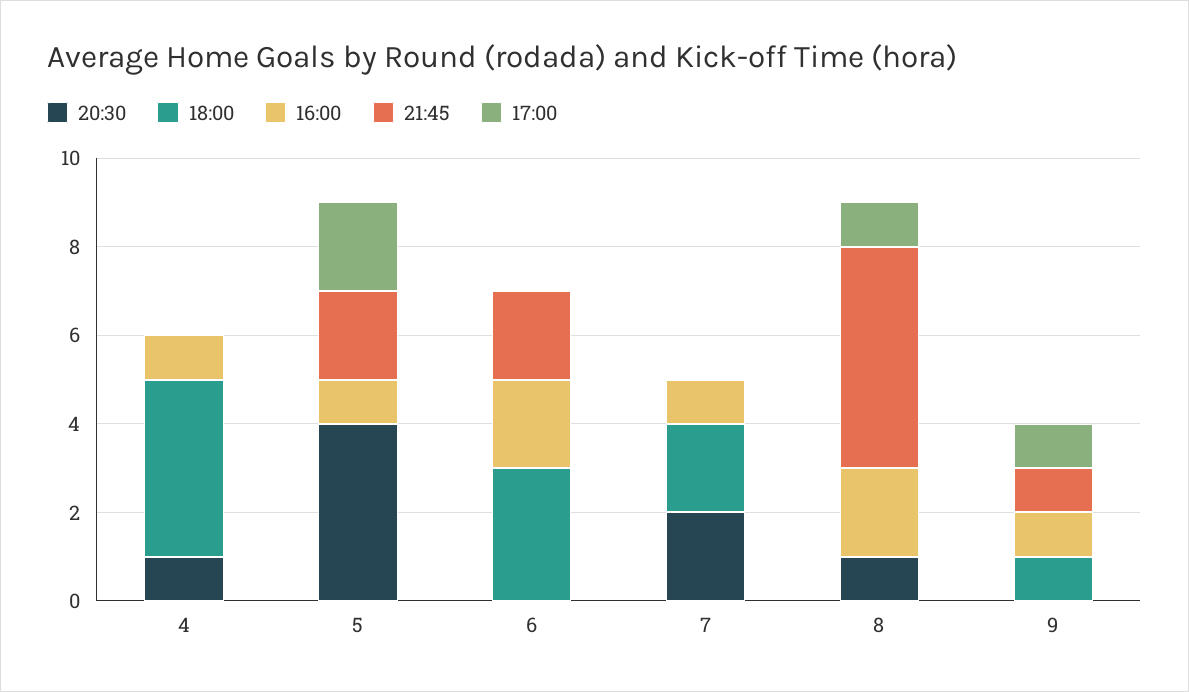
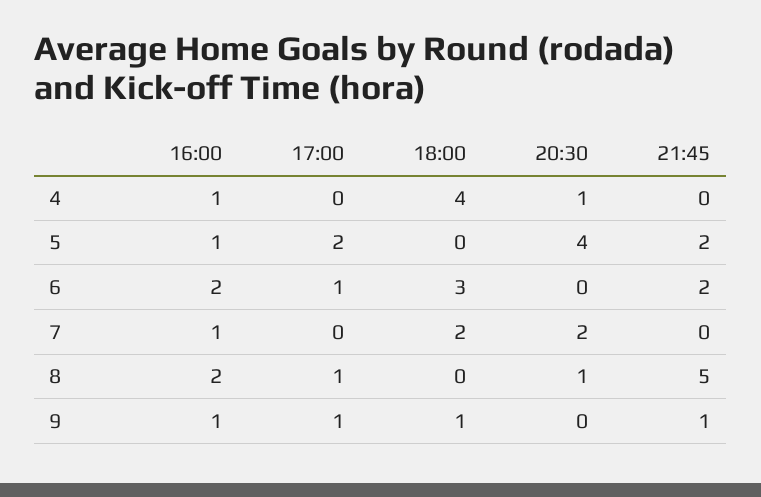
17:00, 6: 0 -> 1

